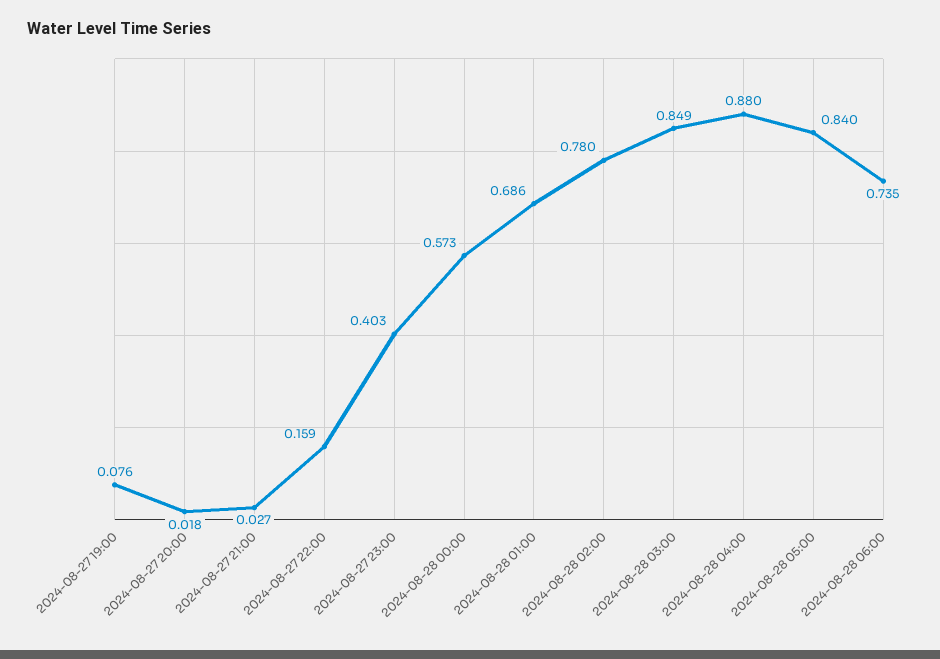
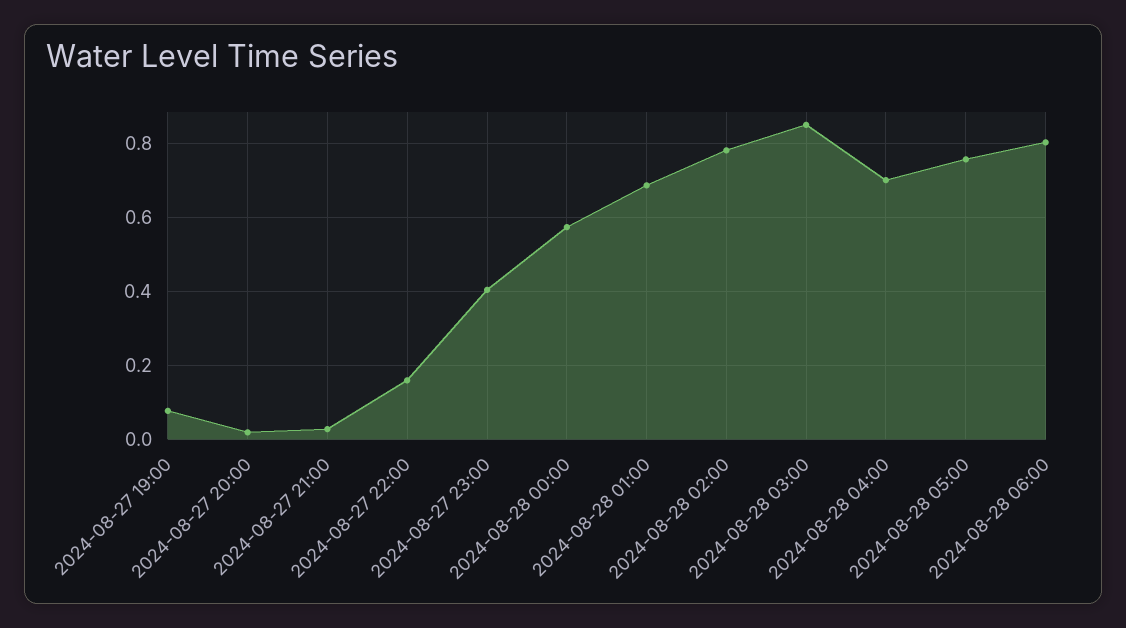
2024-08-28 04:00: 0.88 -> 0.7
2024-08-28 05:00: 0.84 -> 0.76
2024-08-28 06:00: 0.735 -> 0.8

